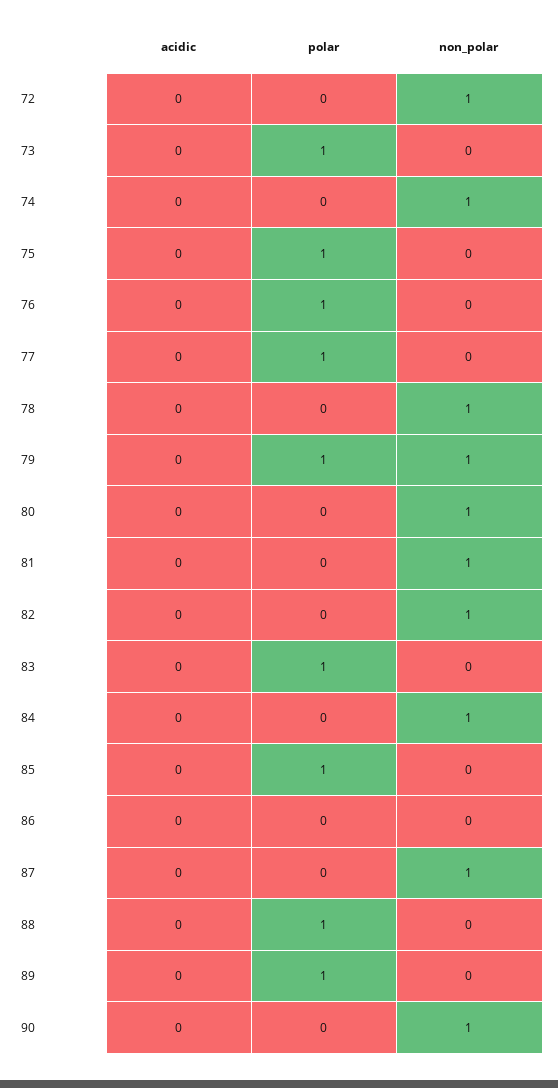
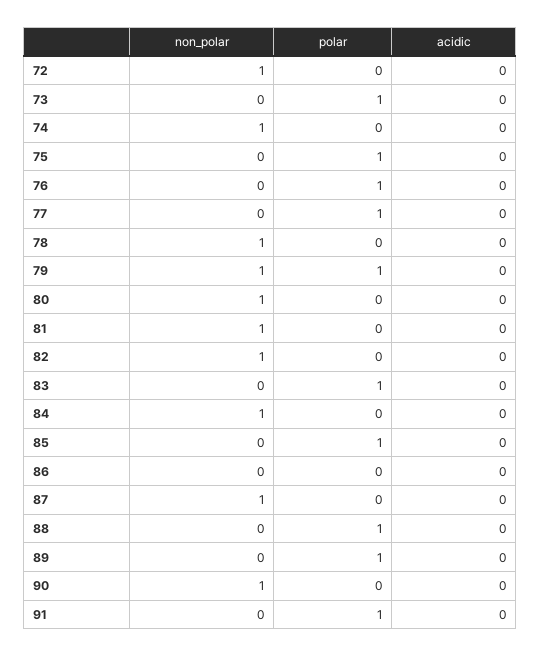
non_polar, 91: none -> 0
polar, 91: none -> 1
acidic, 91: none -> 0

